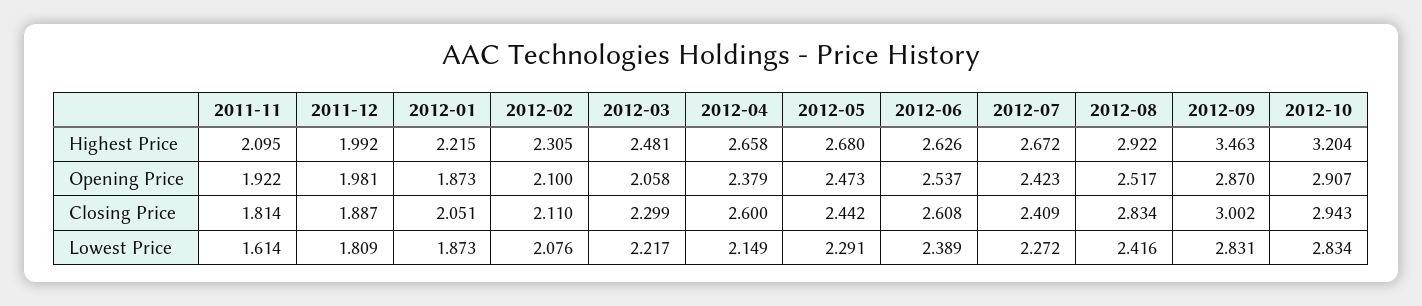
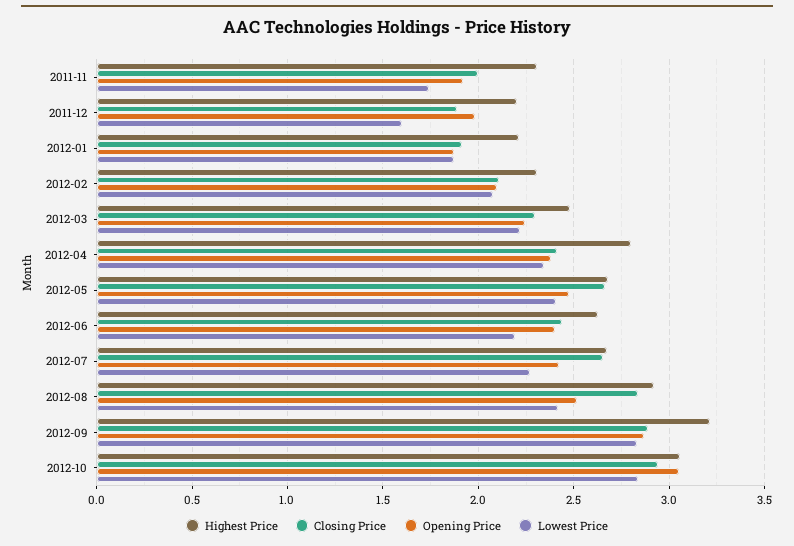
Highest Price, 2011-11: 2.095 -> 2.3
Highest Price, 2011-12: 1.992 -> 2.2
Highest Price, 2012-04: 2.658 -> 2.8
Highest Price, 2012-09: 3.463 -> 3.2
Highest Price, 2012-10: 3.204 -> 3.05
Opening Price, 2012-03: 2.058 -> 2.25
Opening Price, 2012-06: 2.537 -> 2.4
Opening Price, 2012-10: 2.907 -> 3.05
Closing Price, 2011-11: 1.814 -> 2
Closing Price, 2012-01: 2.051 -> 1.9
Closing Price, 2012-04: 2.6 -> 2.4
Closing Price, 2012-05: 2.442 -> 2.65
Closing Price, 2012-06: 2.608 -> 2.45
Closing Price, 2012-07: 2.409 -> 2.65
Closing Price, 2012-09: 3.002 -> 2.9
Lowest Price, 2011-11: 1.614 -> 1.75
Lowest Price, 2011-12: 1.809 -> 1.6
Lowest Price, 2012-04: 2.149 -> 2.35
Lowest Price, 2012-05: 2.291 -> 2.4
Lowest Price, 2012-06: 2.389 -> 2.2

